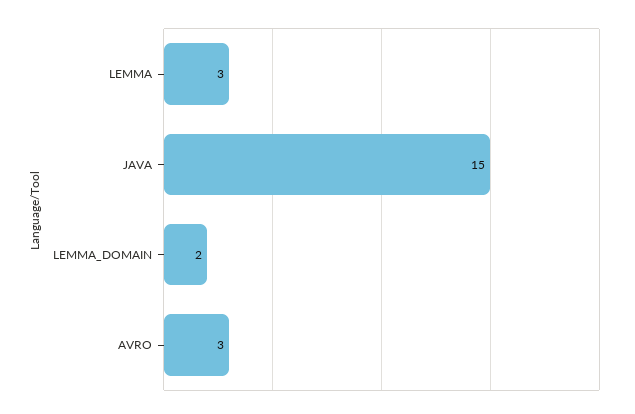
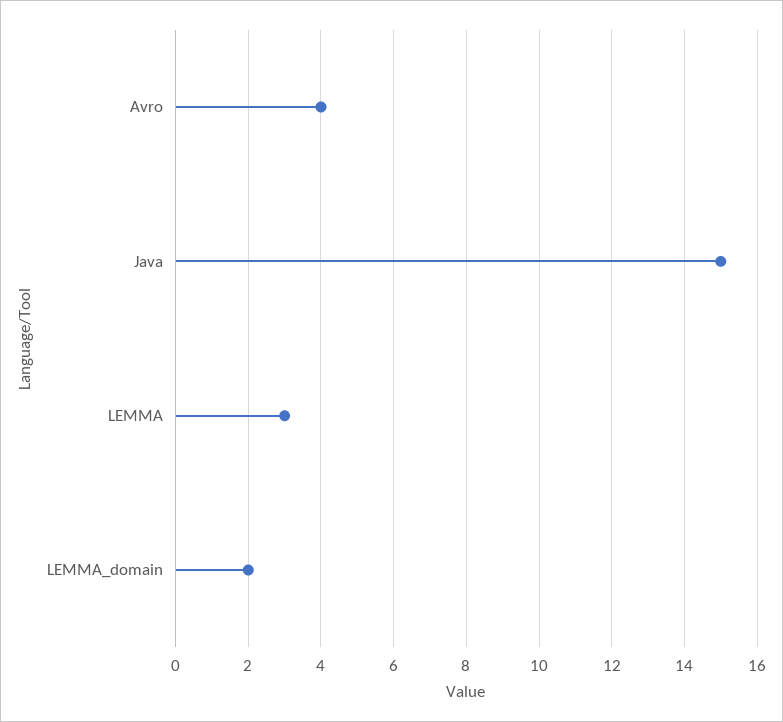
AVRO: 3 -> 4

